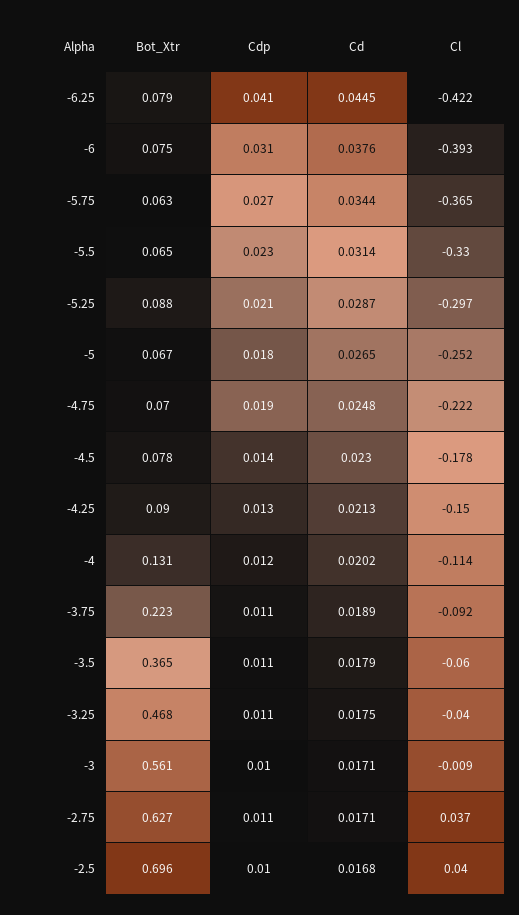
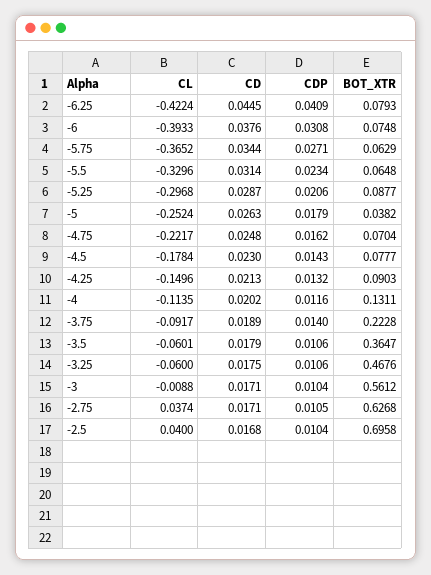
Bot_Xtr, -5: 0.067 -> 0.0382
Cd, -5: 0.0265 -> 0.0263
Cdp, -4.75: 0.019 -> 0.0162
Cdp, -3.75: 0.011 -> 0.014
Cl, -3.25: -0.04 -> -0.06

